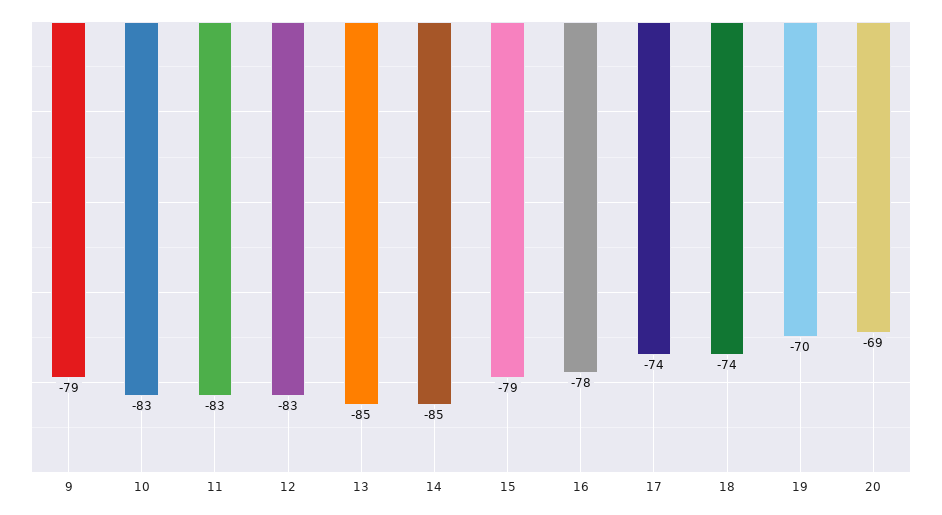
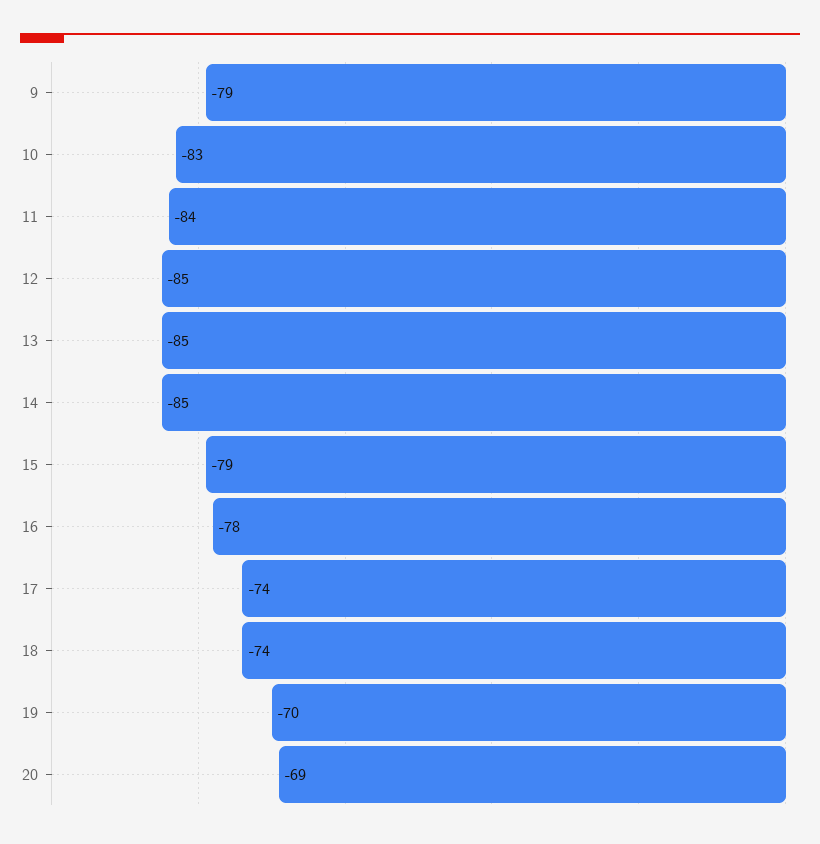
11: -83 -> -84
12: -83 -> -85

